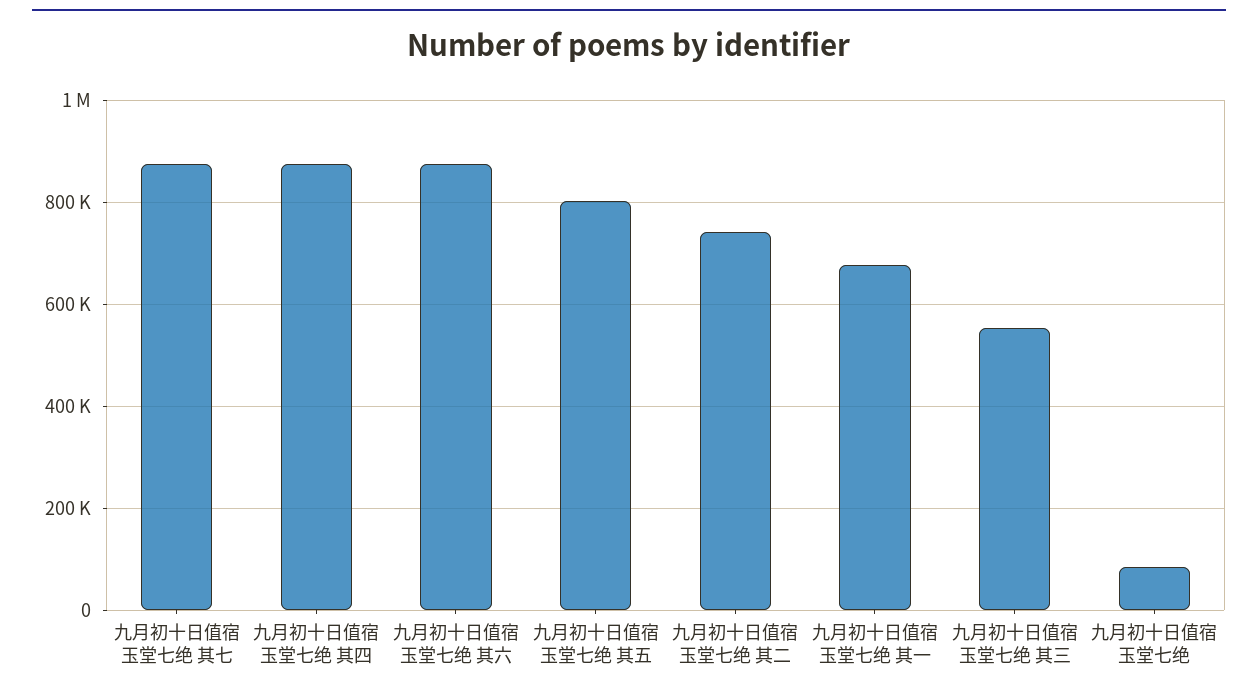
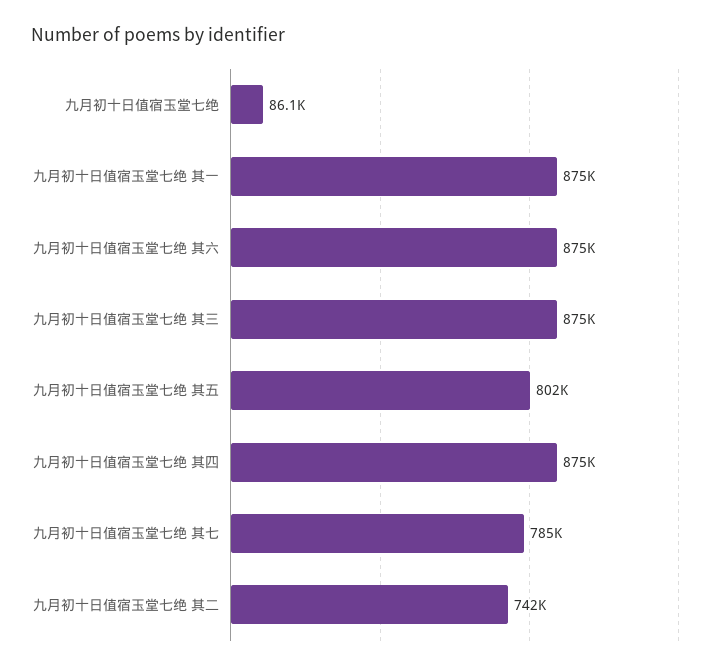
九月初十日值宿玉堂七绝 其七: 880000 -> 785000
九月初十日值宿玉堂七绝 其一: 680000 -> 875000
九月初十日值宿玉堂七绝 其三: 560000 -> 875000

